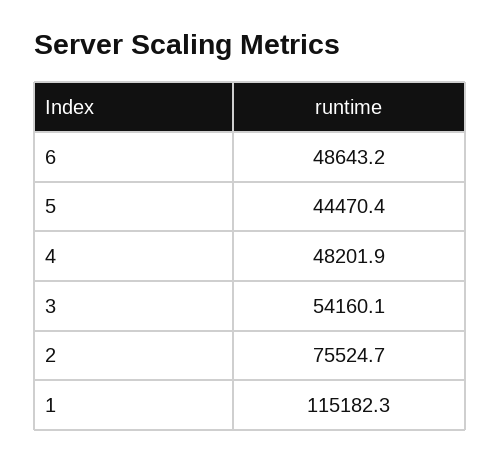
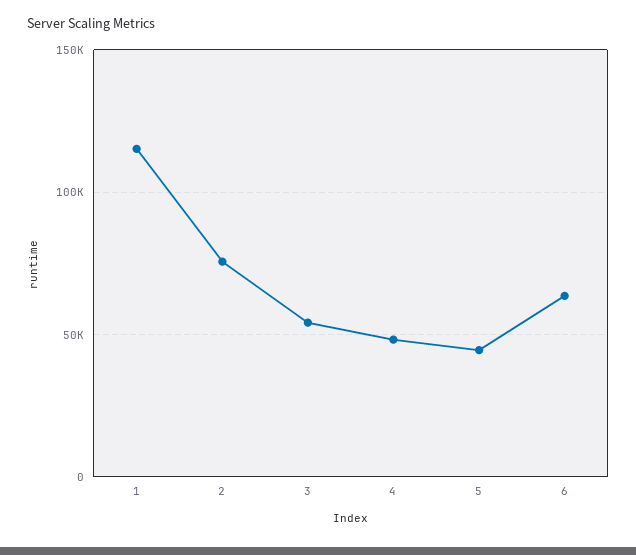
6: 48643.2 -> 65000

